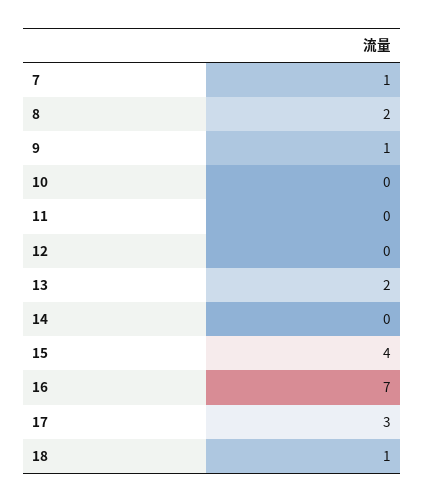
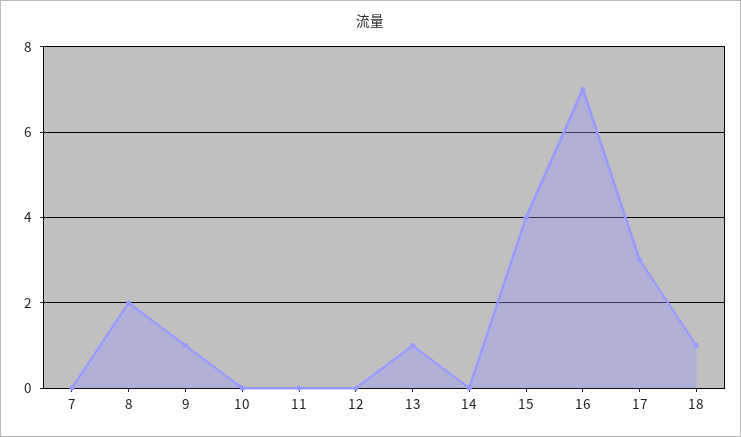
7: 1 -> 0
13: 2 -> 1

